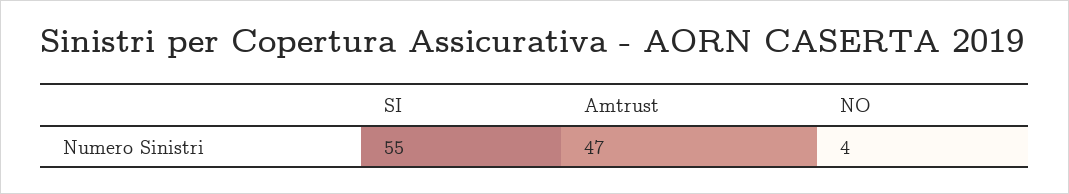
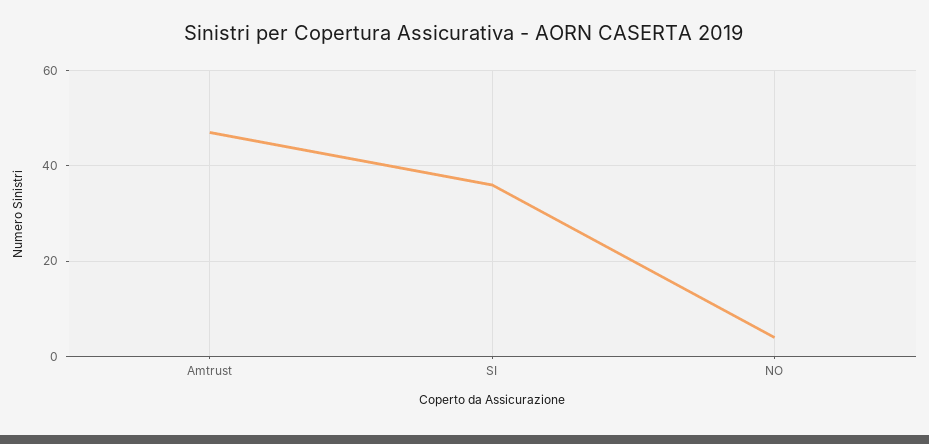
SI: 55 -> 35

